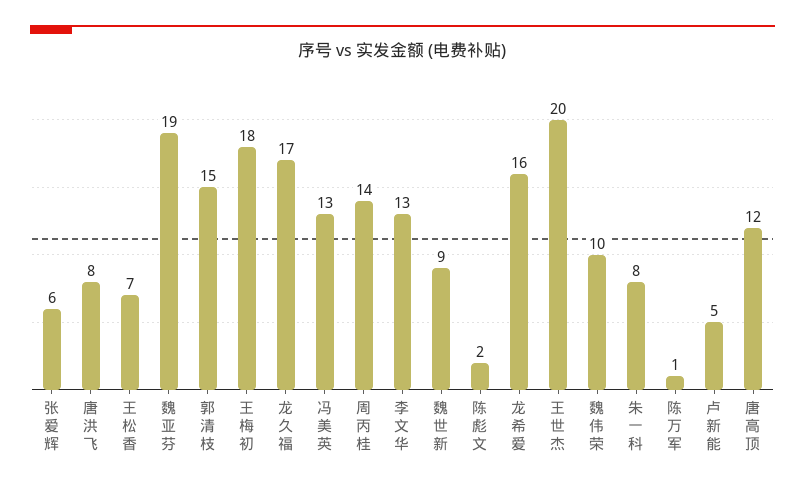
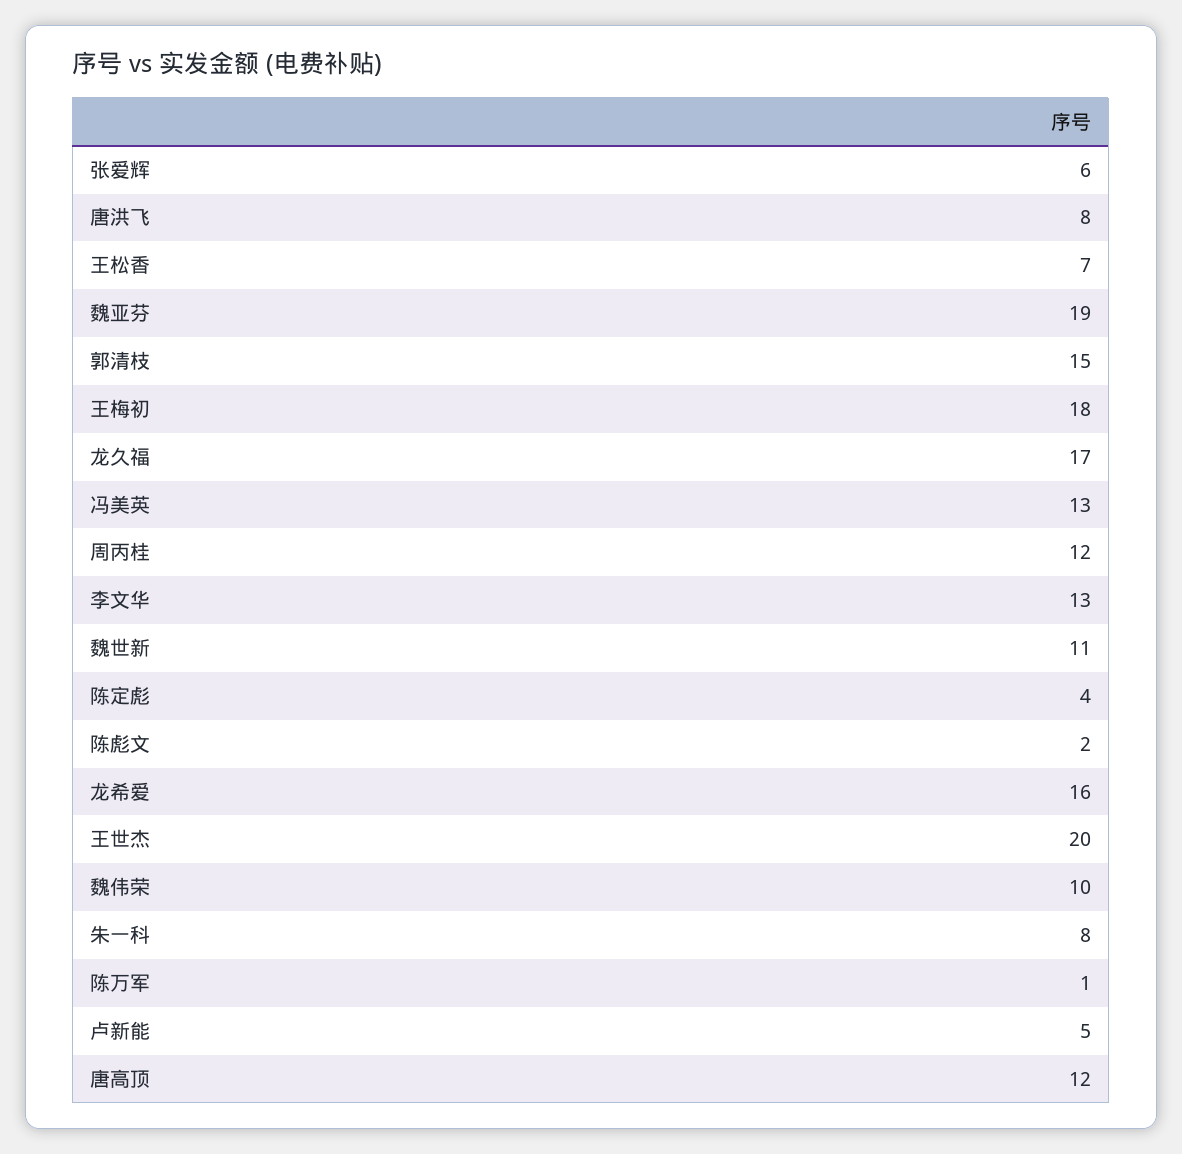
周丙桂: 14 -> 12
魏世新: 9 -> 11
陈定彪: none -> 4

